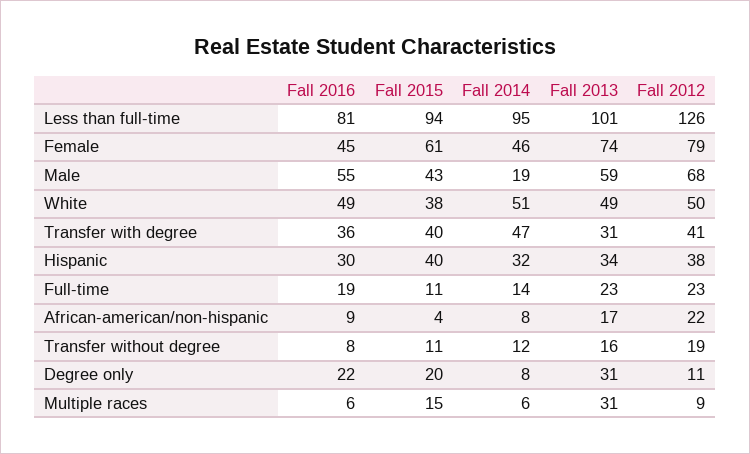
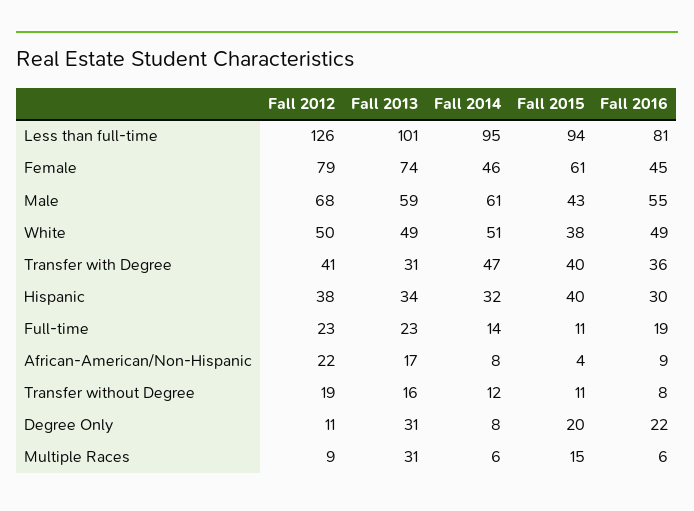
Fall 2014, Male: 19 -> 61

